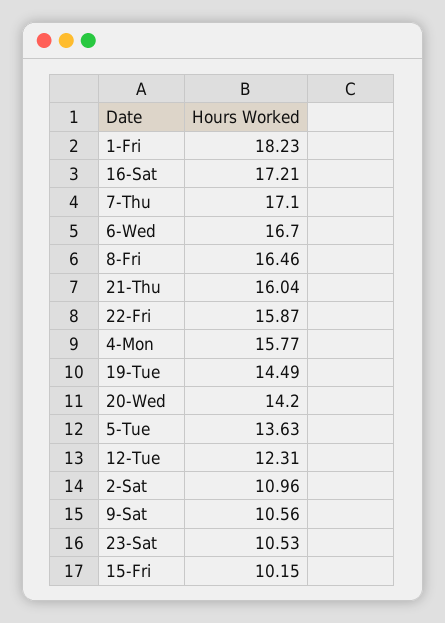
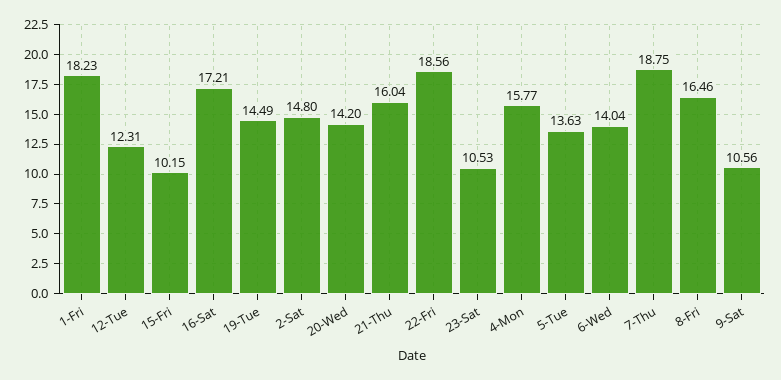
7-Thu: 17.1 -> 18.75
6-Wed: 16.7 -> 14.04
22-Fri: 15.87 -> 18.56
2-Sat: 10.96 -> 14.8

